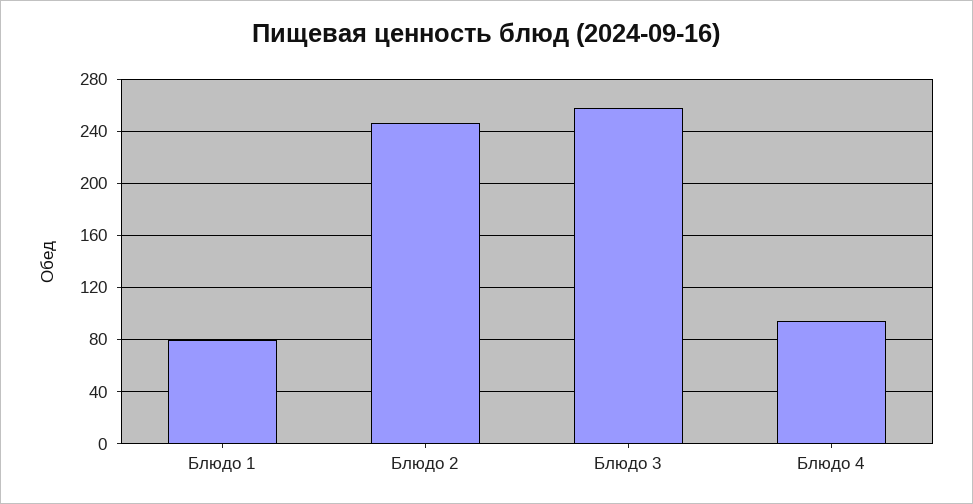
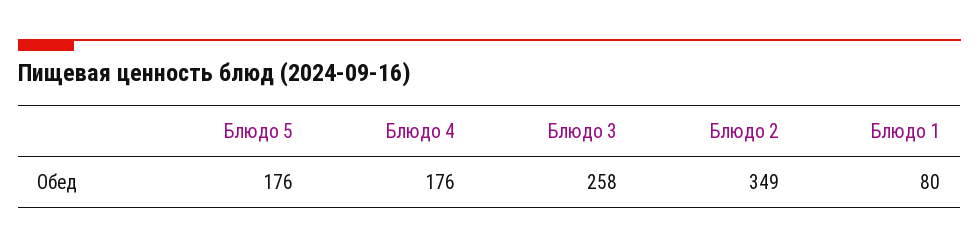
Блюдо 2: 245 -> 349
Блюдо 4: 95 -> 176
Блюдо 5: none -> 176

